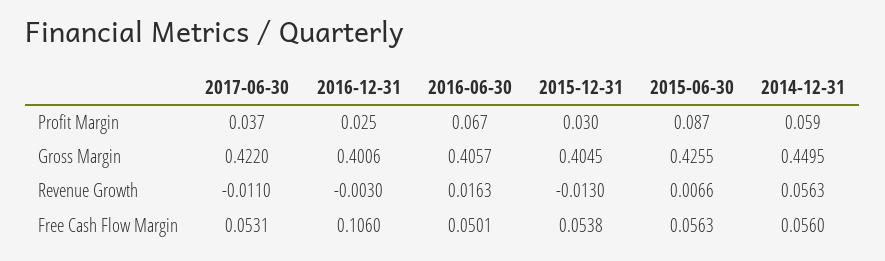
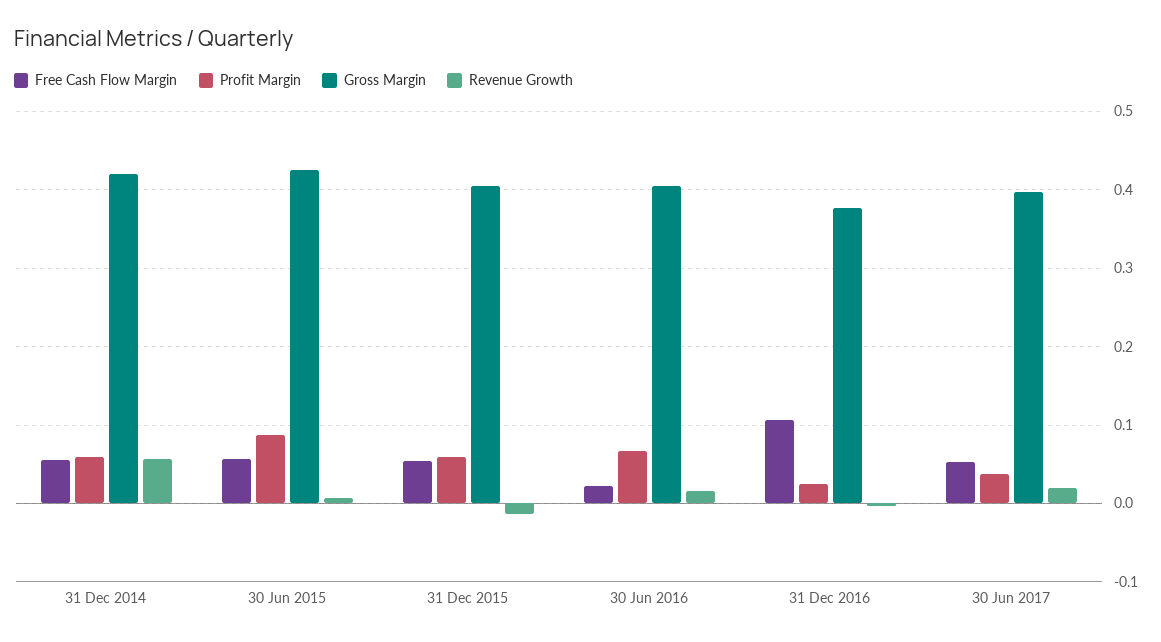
Profit Margin, 2015-12-31: 0.03 -> 0.06
Gross Margin, 2017-06-30: 0.422 -> 0.4
Gross Margin, 2016-12-31: 0.4006 -> 0.38
Gross Margin, 2014-12-31: 0.4495 -> 0.42
Revenue Growth, 2017-06-30: -0.011 -> 0.02
Free Cash Flow Margin, 2016-06-30: 0.0501 -> 0.02

